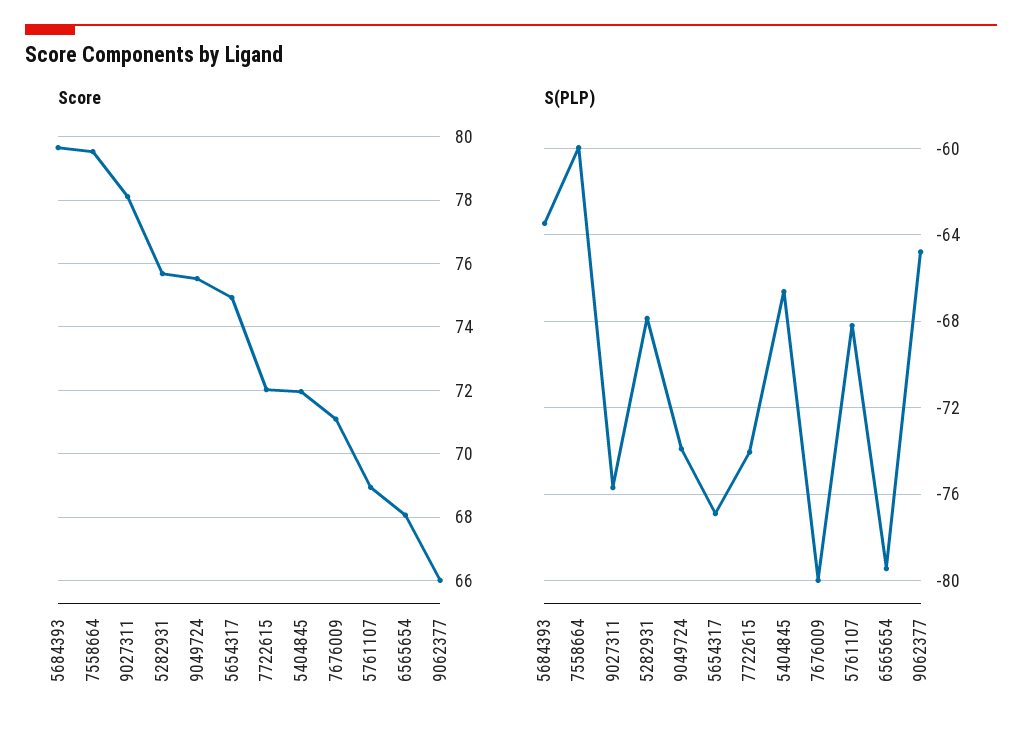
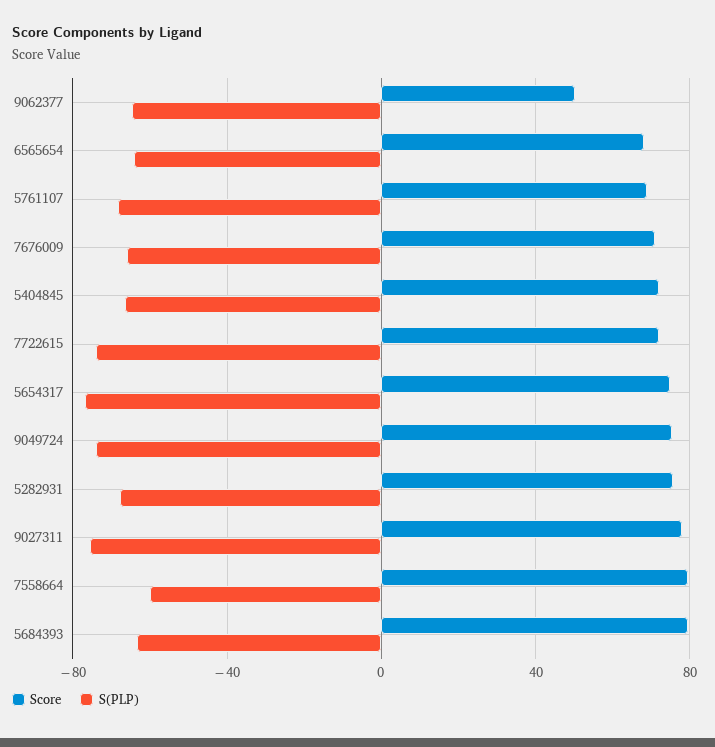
Score, 9062377: 66 -> 50
S(PLP), 7676009: -80 -> -65
S(PLP), 6565654: -79.5 -> -65

